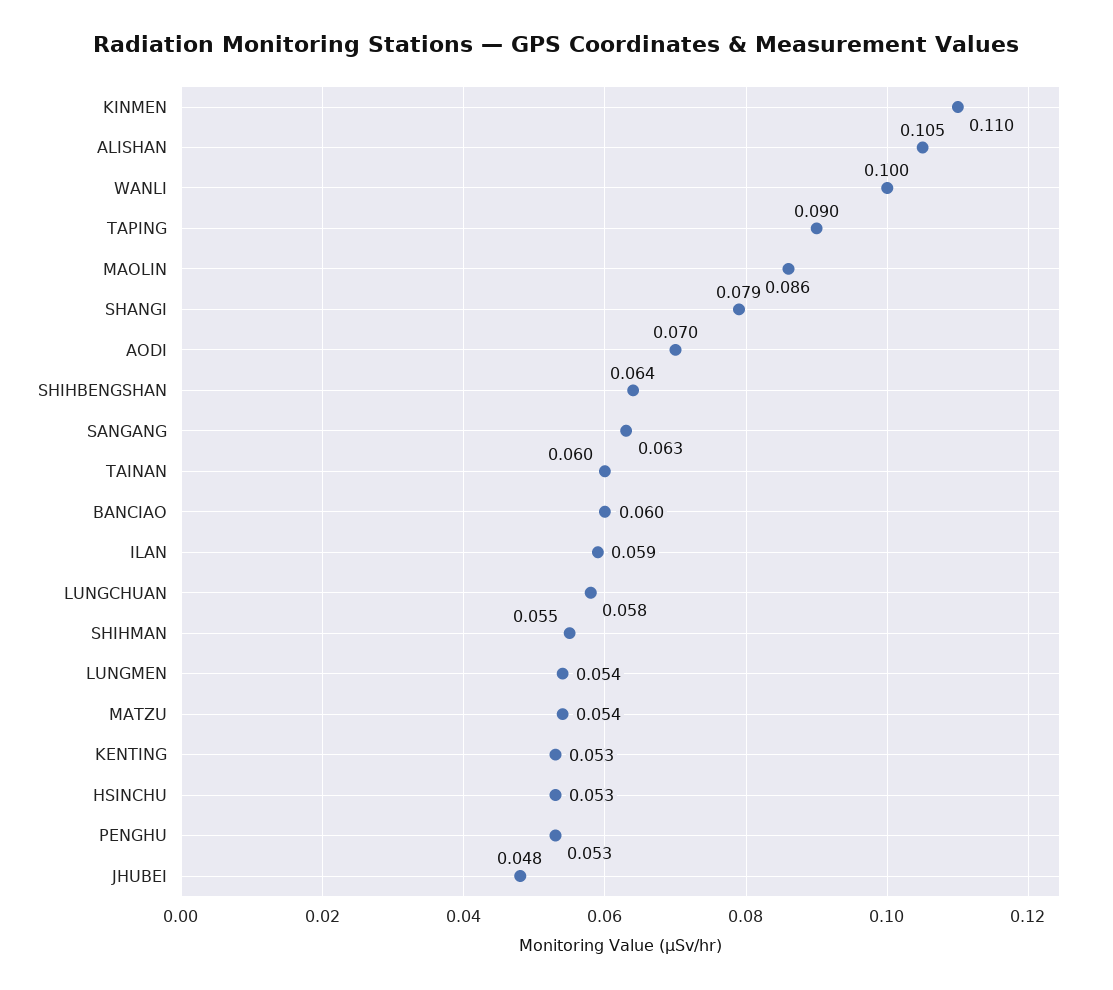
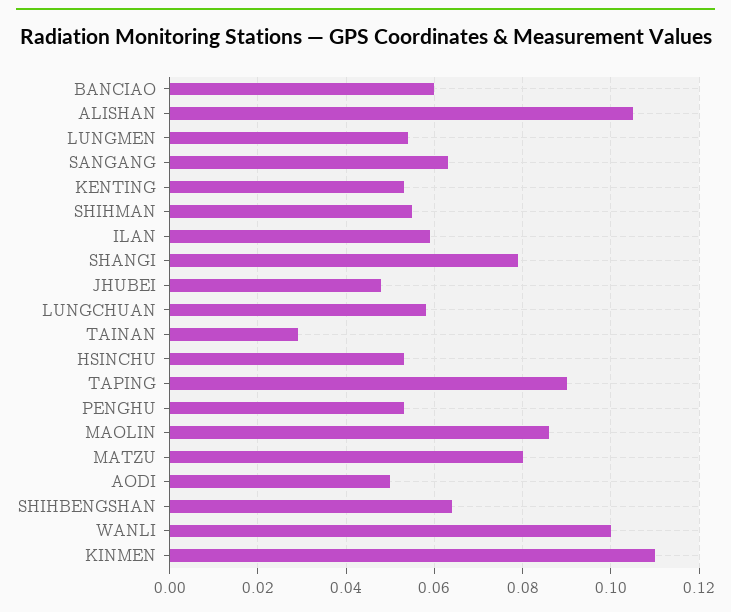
AODI: 0.07 -> 0.05
TAINAN: 0.06 -> 0.03
MATZU: 0.054 -> 0.08

